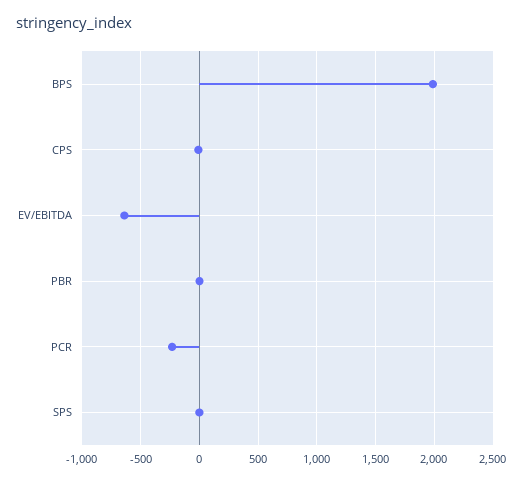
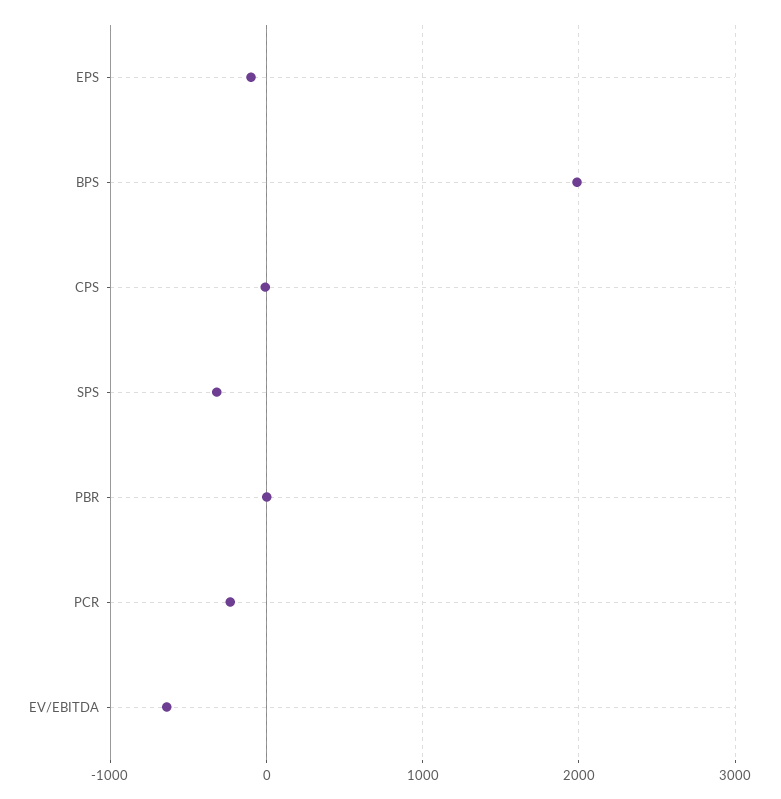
SPS: 0 -> -300
EPS: none -> -100

